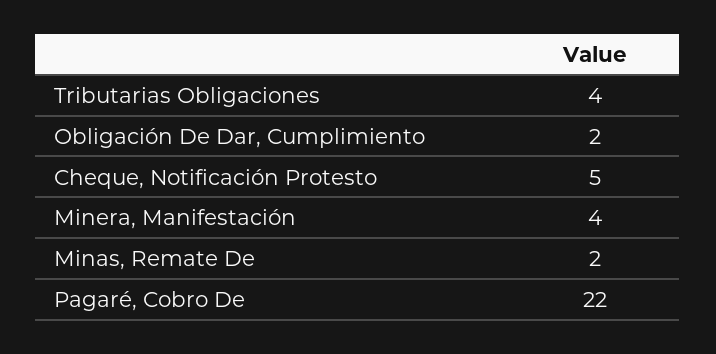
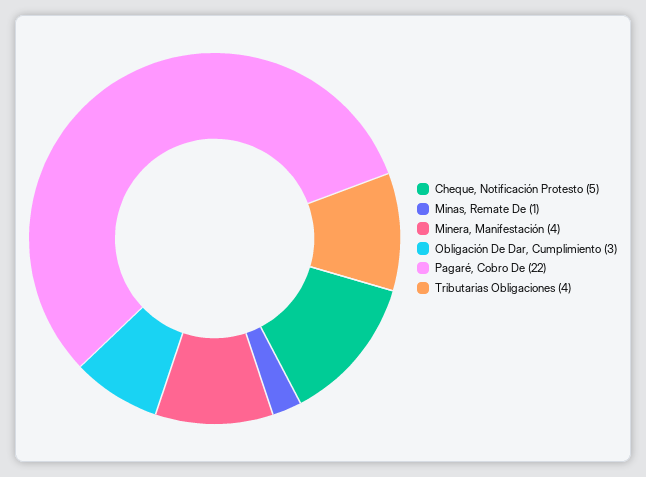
Obligación De Dar, Cumplimiento: 2 -> 3
Minas, Remate De: 2 -> 1

